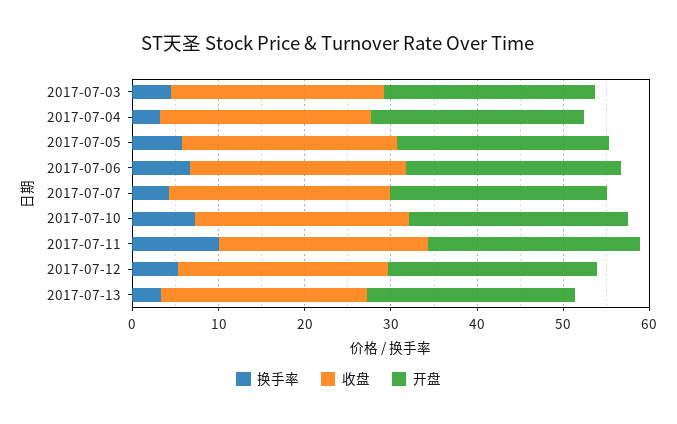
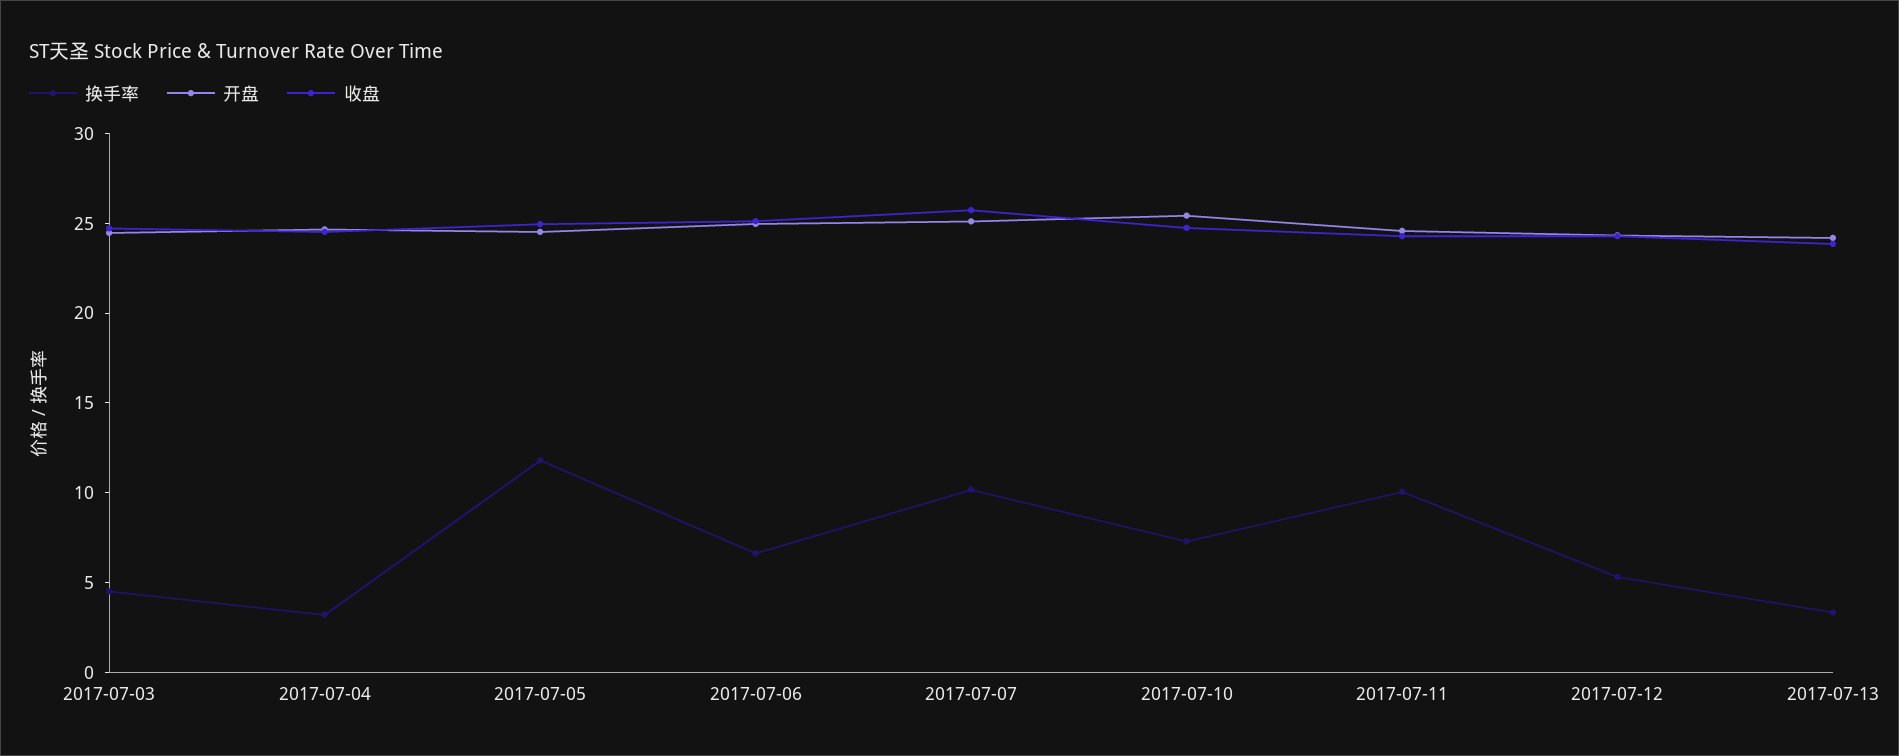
换手率, 2017-07-05: 6 -> 12
换手率, 2017-07-07: 4 -> 10

